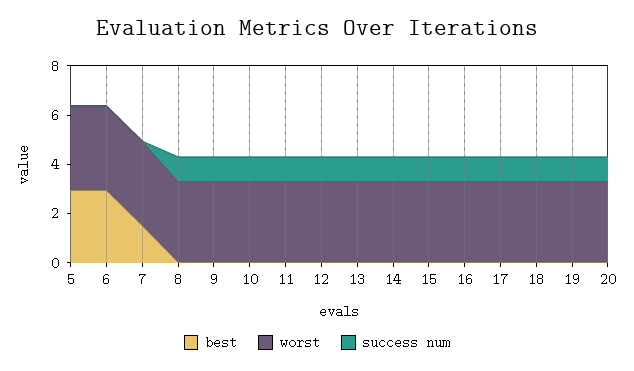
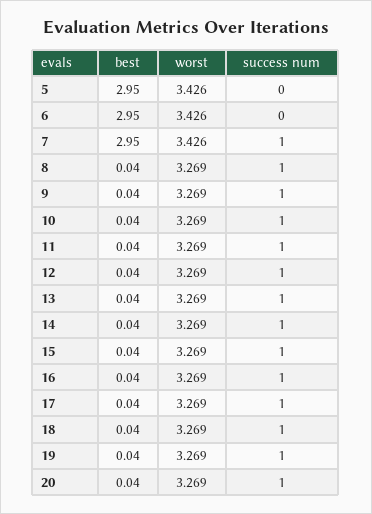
best, 7: 1.5 -> 2.95
success num, 7: 0 -> 1

